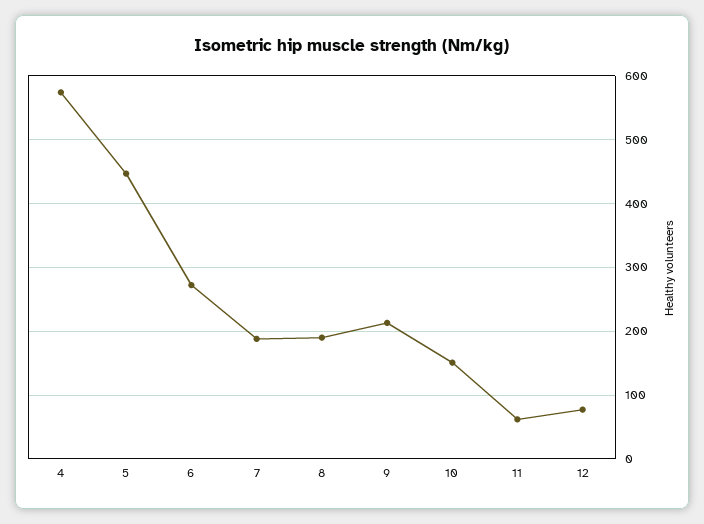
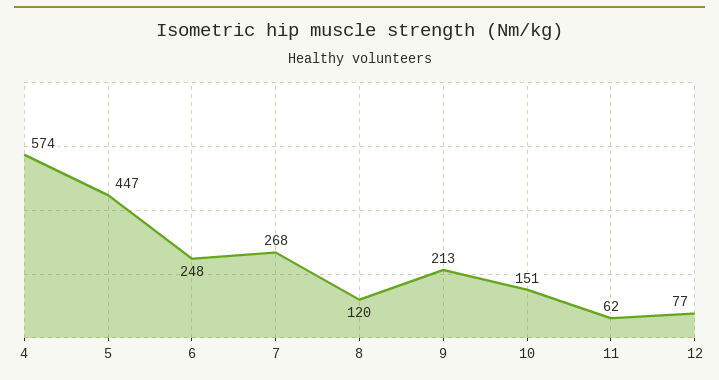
6: 270 -> 248
7: 190 -> 268
8: 190 -> 120

